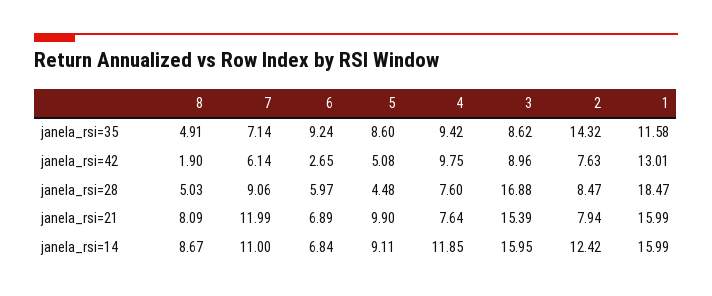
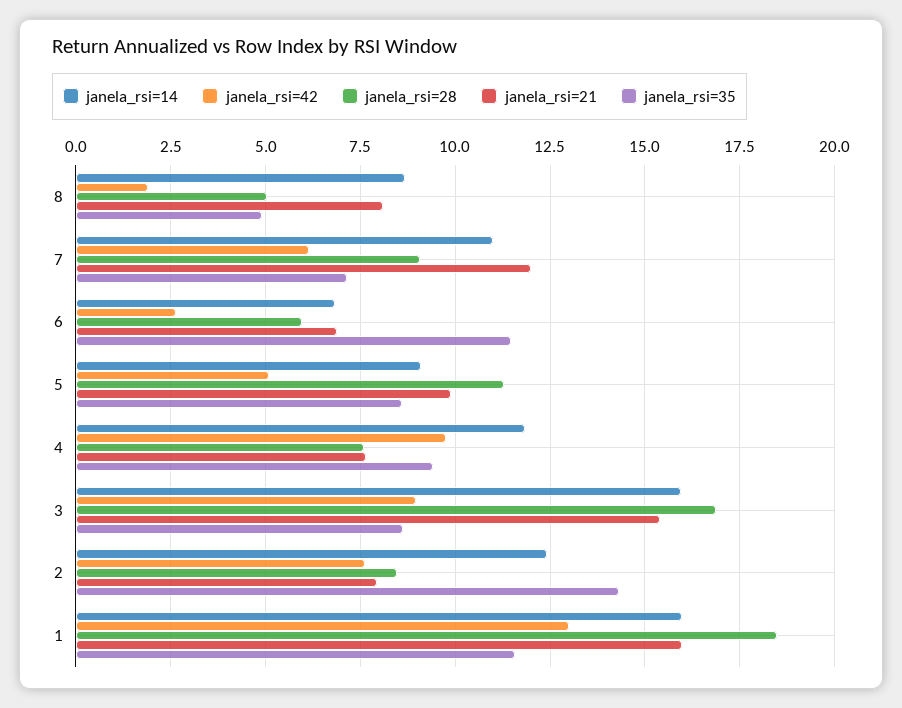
janela_rsi=35, 6: 9.24 -> 11.5
janela_rsi=28, 5: 4.48 -> 11.25

